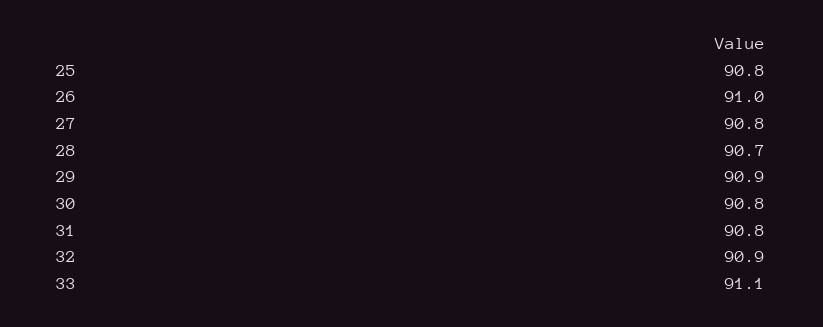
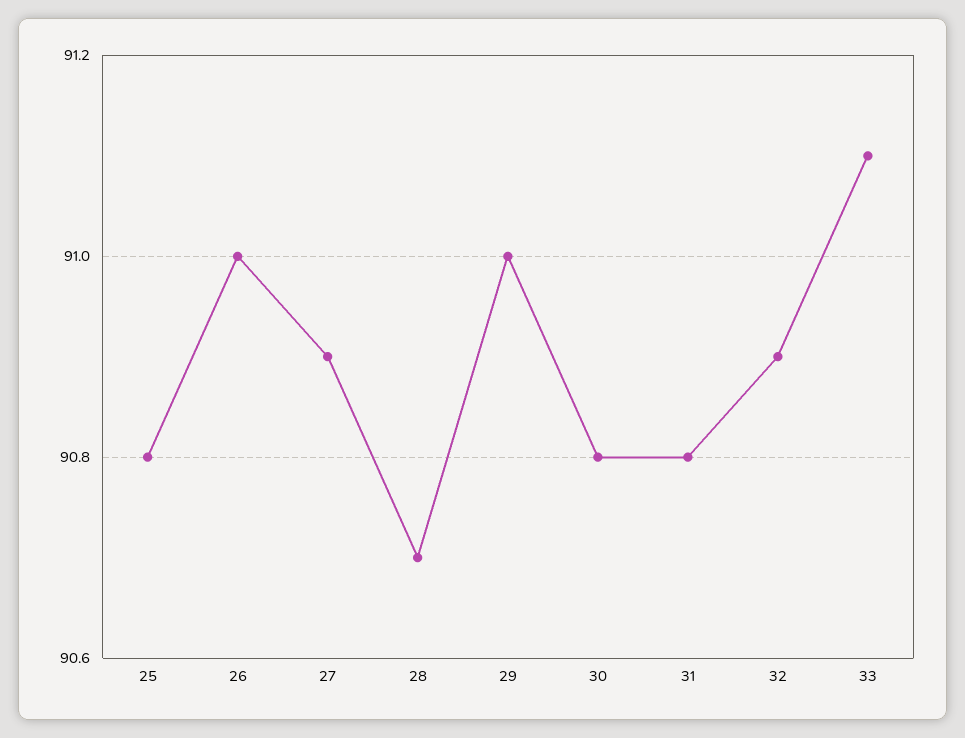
27: 90.8 -> 90.9
29: 90.9 -> 91

